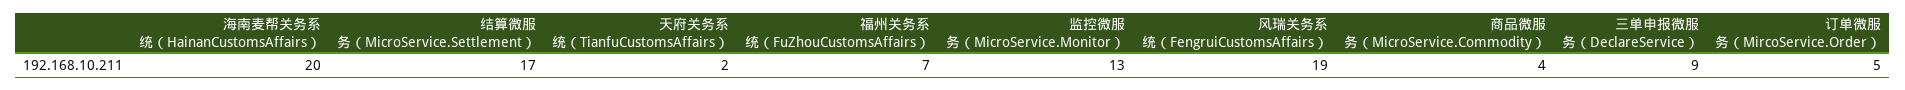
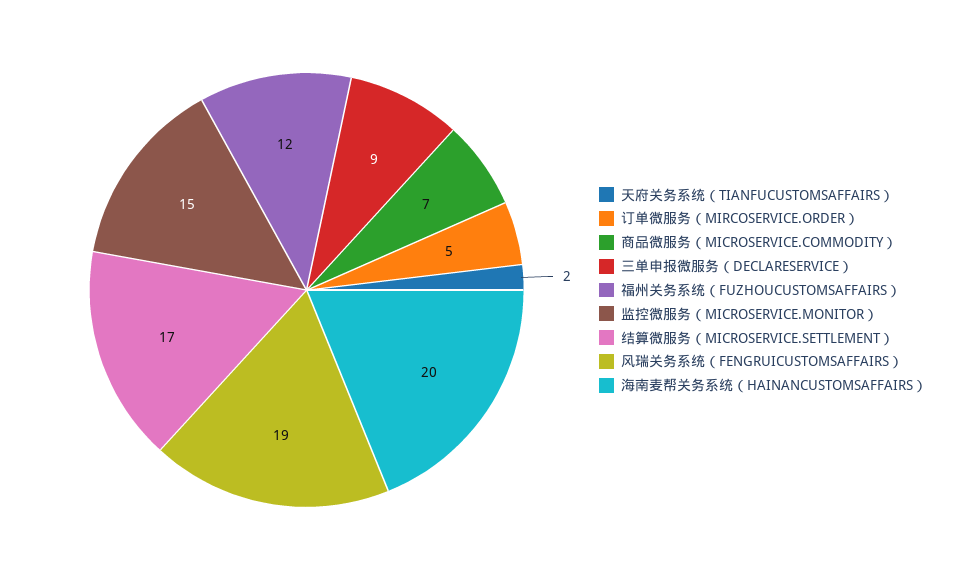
福州关务系统（FuZhouCustomsAffairs）: 7 -> 12
监控微服务（MicroService.Monitor）: 13 -> 15
商品微服务（MicroService.Commodity）: 4 -> 7

